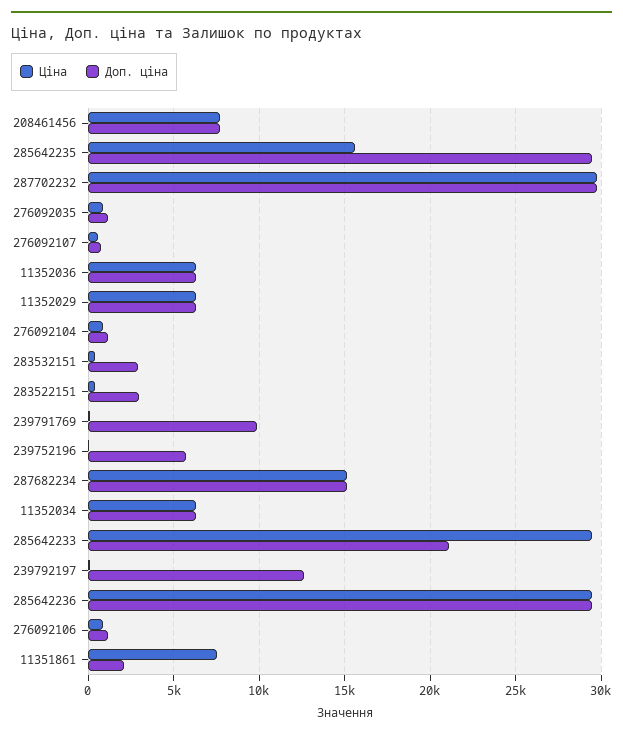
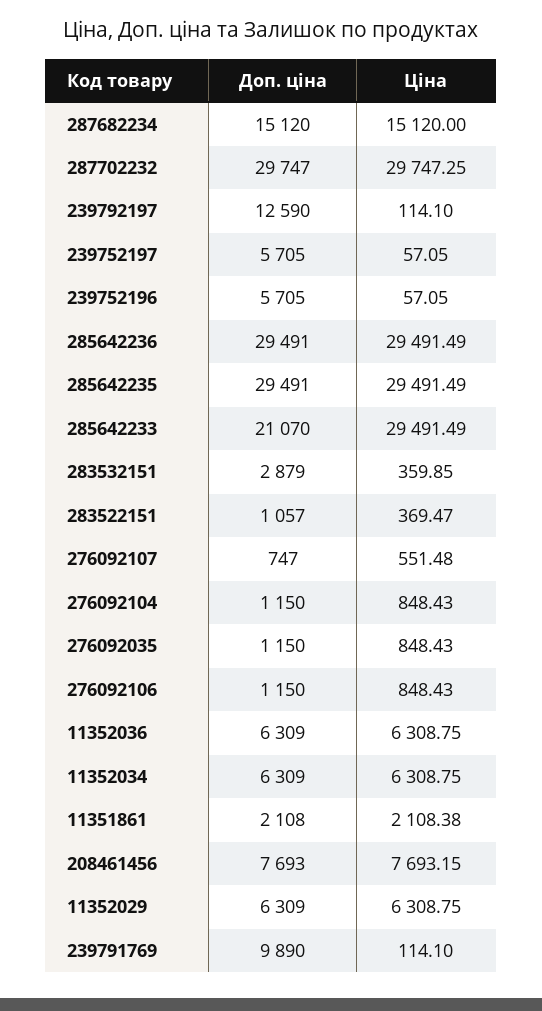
Ціна, 285642235: 15500 -> 29491.49
Доп. ціна, 283522151: 3000 -> 1057
Ціна, 11351861: 7500 -> 2108.38
Доп. ціна, 239752197: none -> 5705
Ціна, 239752197: none -> 57.05

